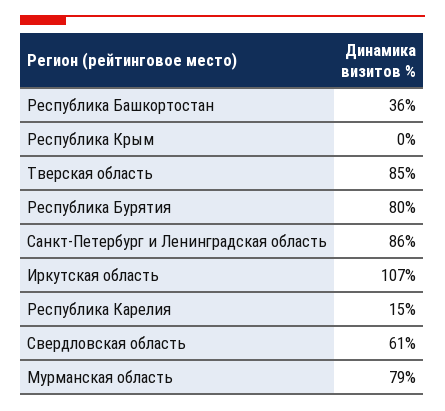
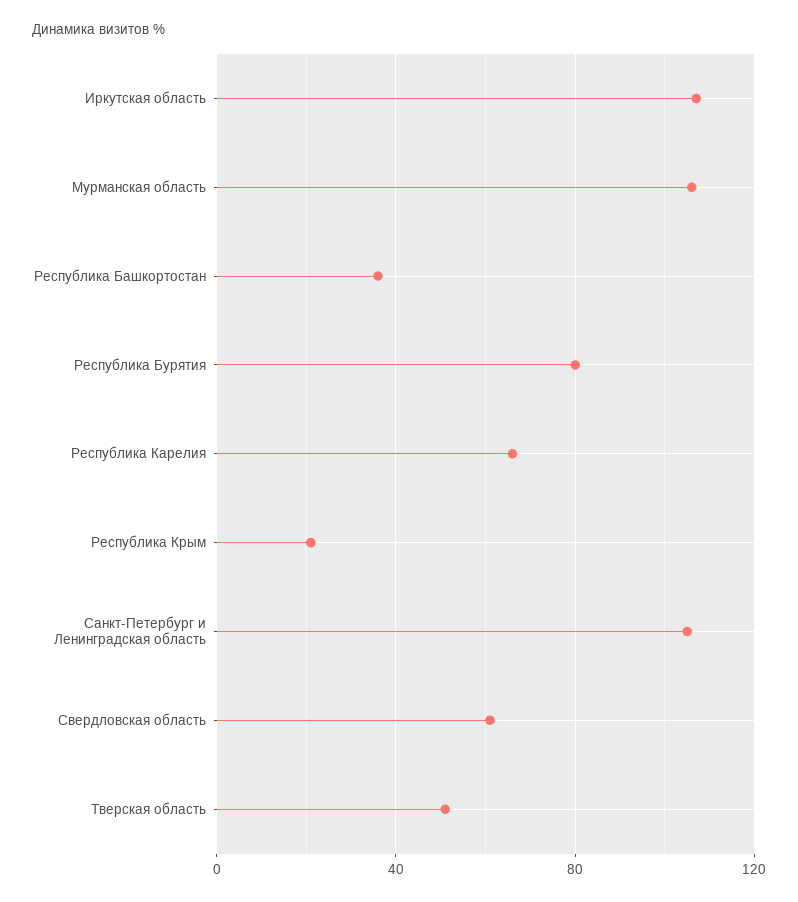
Республика Крым: 0 -> 20
Тверская область: 85 -> 50
Санкт-Петербург и Ленинградская область: 86 -> 105
Республика Карелия: 15 -> 65
Мурманская область: 79 -> 105

